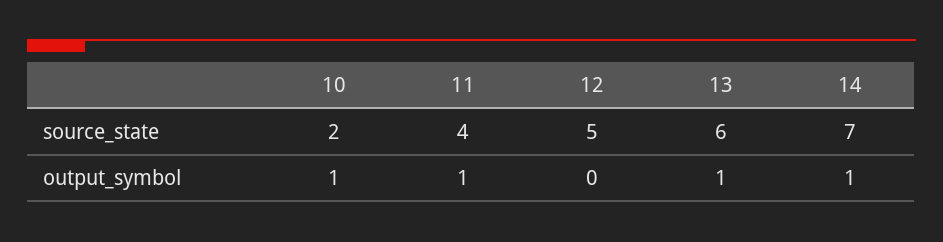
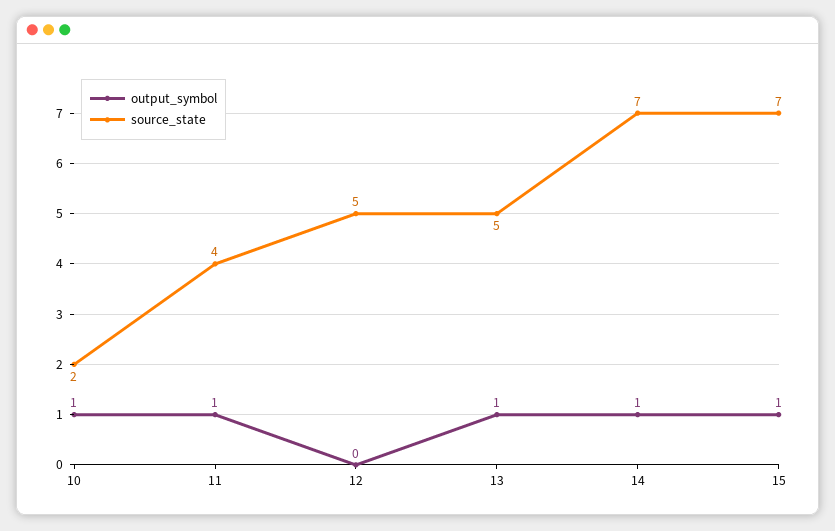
source_state, 13: 6 -> 5
output_symbol, 15: none -> 1
source_state, 15: none -> 7

